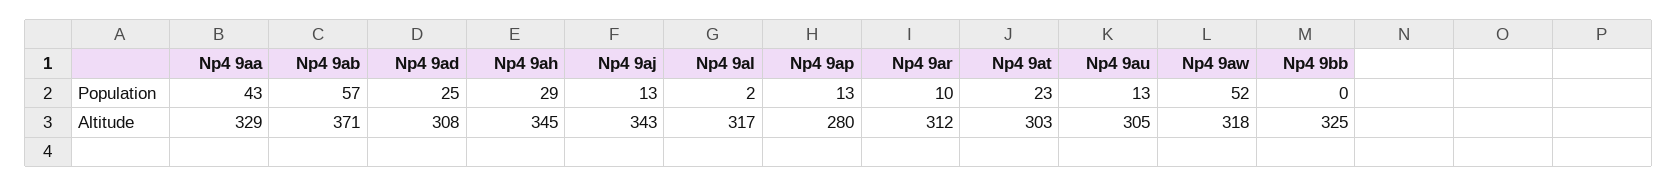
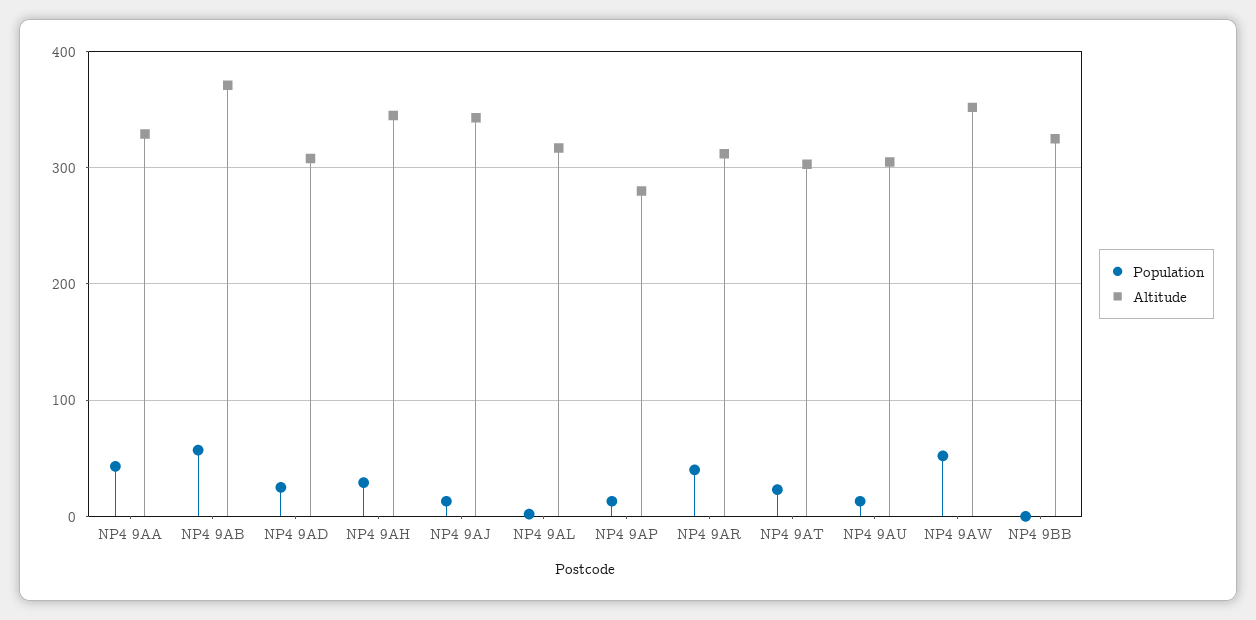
Population, Np4 9ar: 10 -> 40
Altitude, Np4 9aw: 318 -> 350

